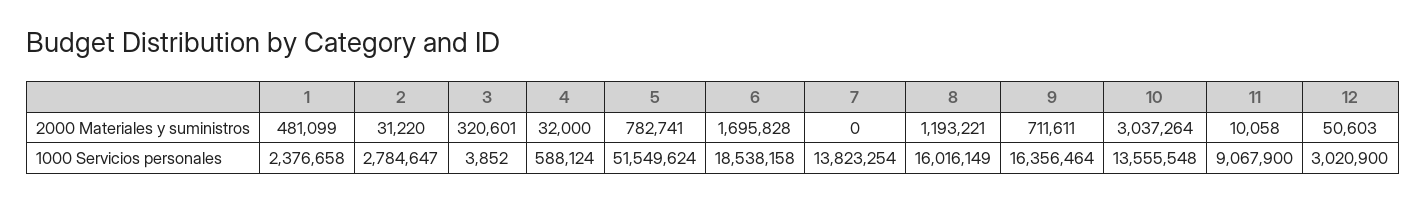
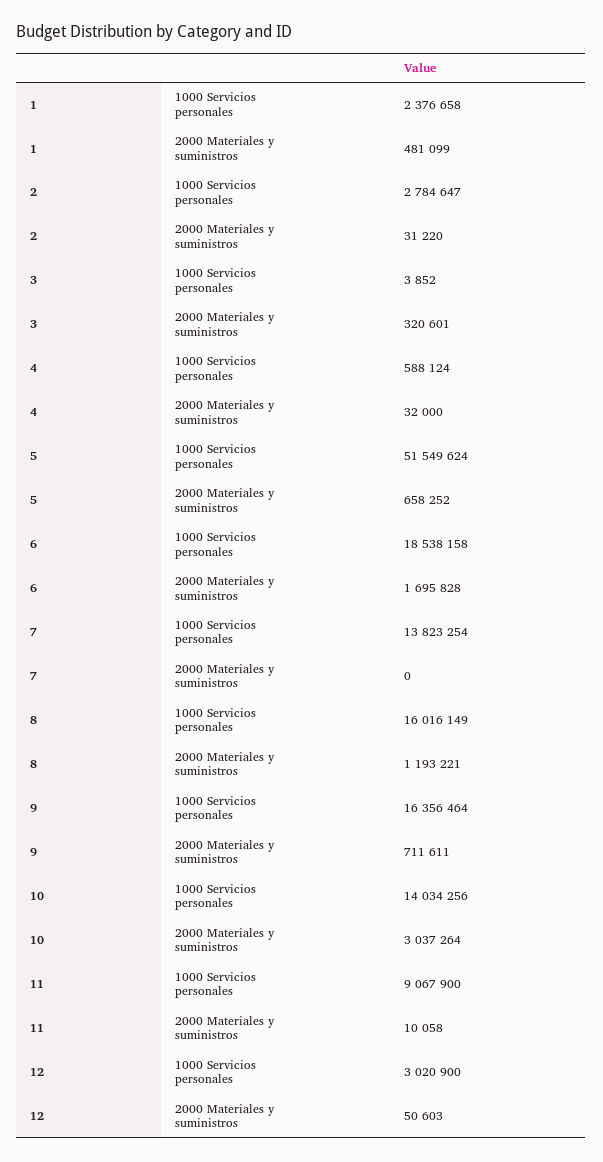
5, 2000 Materiales y suministros: 782741 -> 658252
10, 1000 Servicios personales: 13555548 -> 14034256

